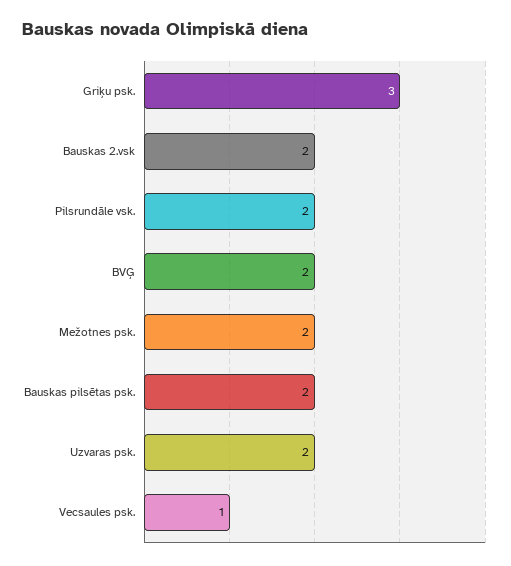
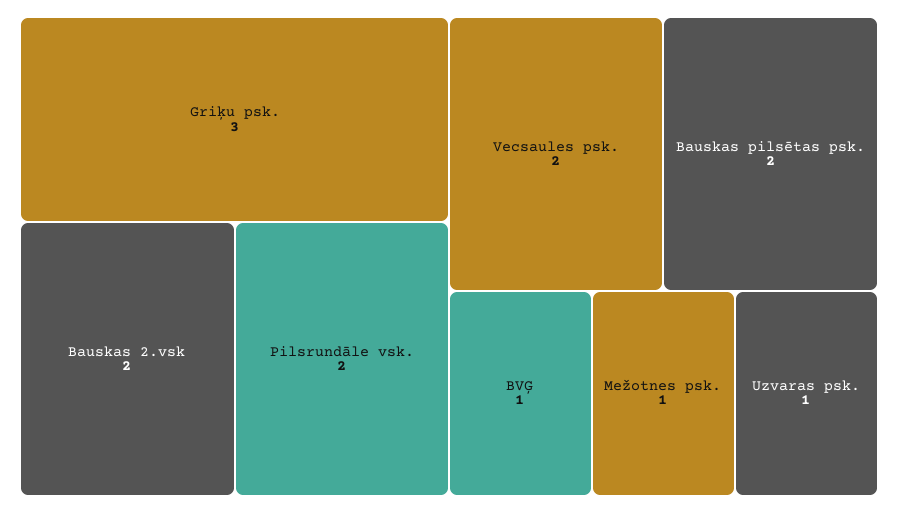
BVĢ: 2 -> 1
Mežotnes psk.: 2 -> 1
Uzvaras psk.: 2 -> 1
Vecsaules psk.: 1 -> 2

